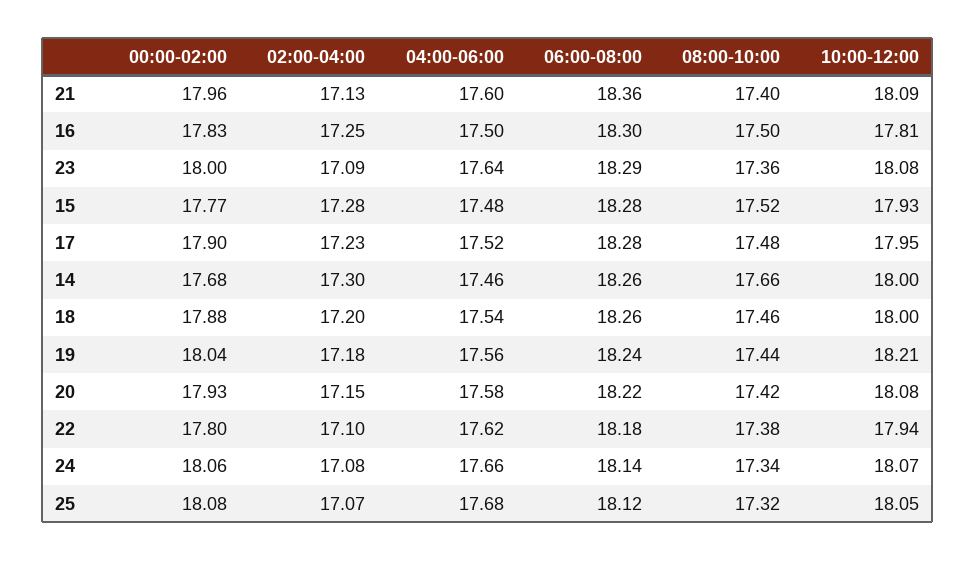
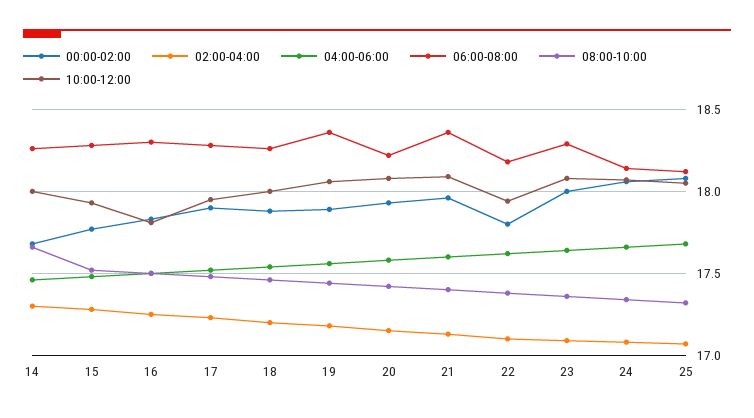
00:00-02:00, 19: 18.04 -> 17.9
06:00-08:00, 19: 18.24 -> 18.35
10:00-12:00, 19: 18.21 -> 18.05

